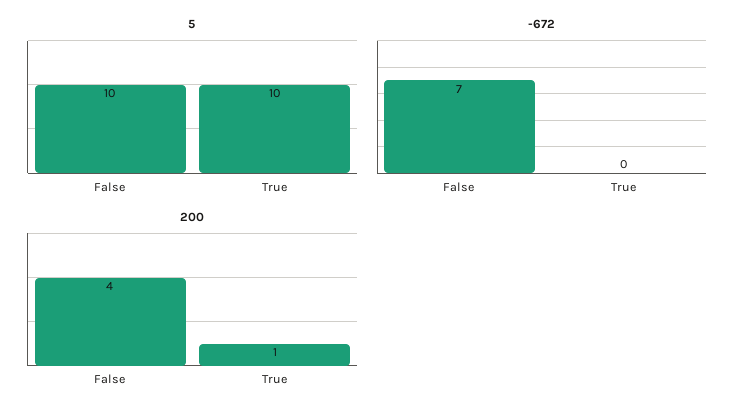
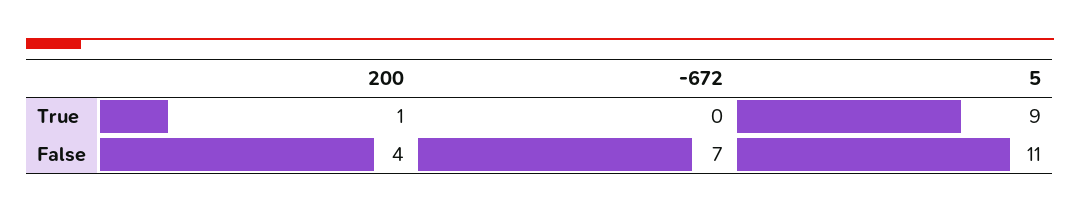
5, False: 10 -> 11
5, True: 10 -> 9

